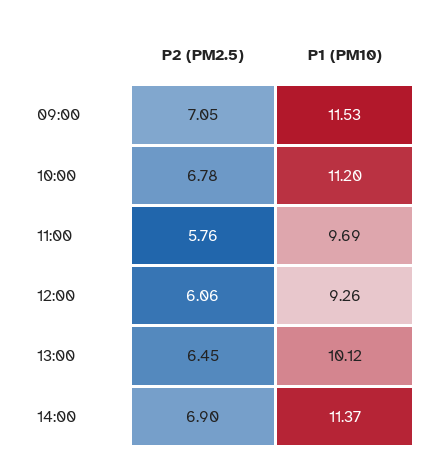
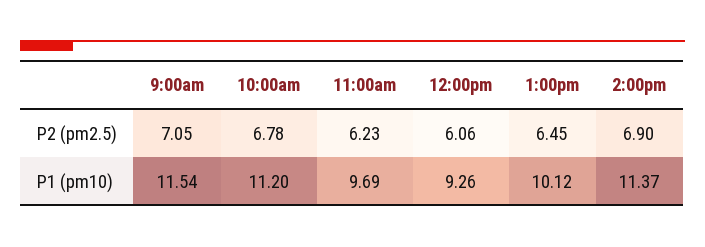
P1 (PM10), 09:00: 11.53 -> 11.54
P2 (PM2.5), 11:00: 5.76 -> 6.23

